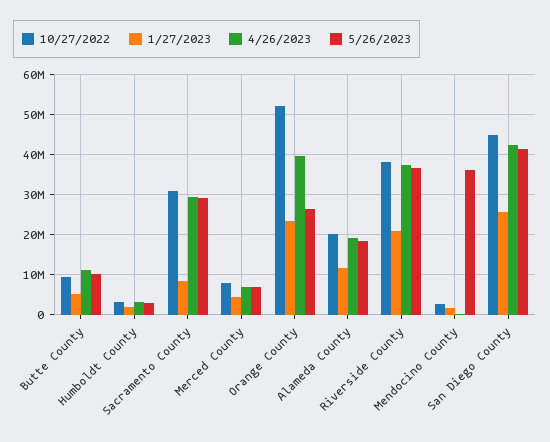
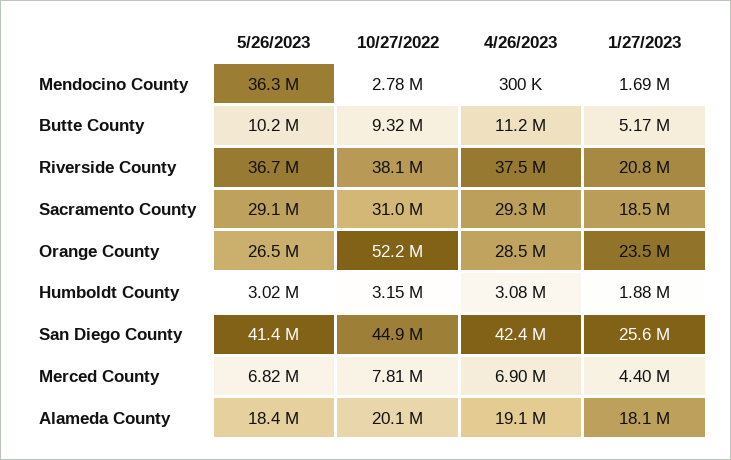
1/27/2023, Sacramento County: 8000000 -> 18500000
4/26/2023, Orange County: 40000000 -> 28500000
1/27/2023, Alameda County: 12000000 -> 18100000

